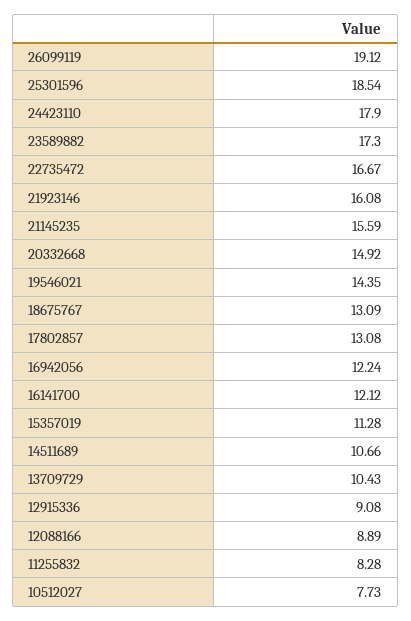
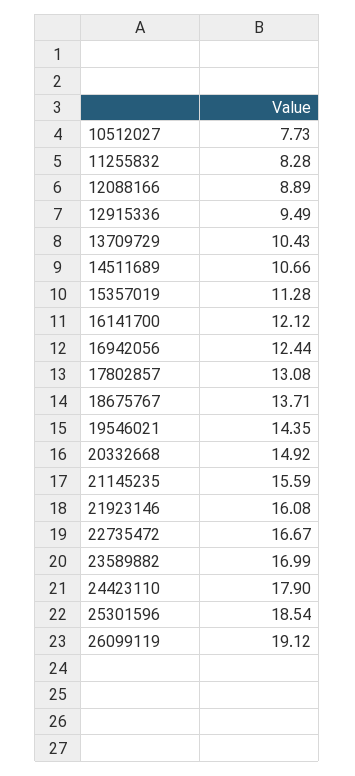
23589882: 17.3 -> 16.99
18675767: 13.09 -> 13.71
16942056: 12.24 -> 12.44
12915336: 9.08 -> 9.49

